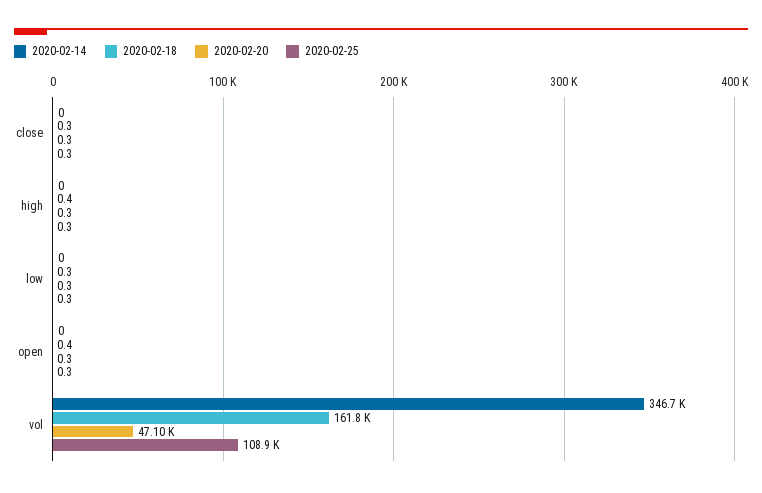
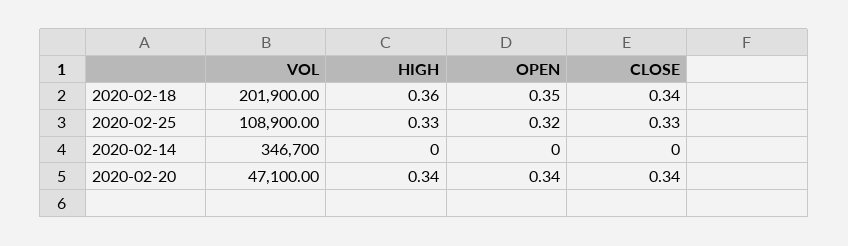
2020-02-14, low: 0 -> none
2020-02-18, low: 0.3 -> none
2020-02-20, low: 0.3 -> none
2020-02-25, low: 0.3 -> none
2020-02-18, vol: 161800 -> 201900

